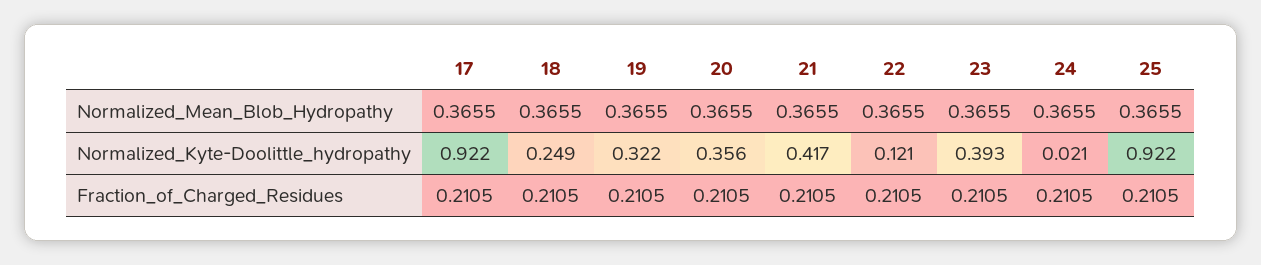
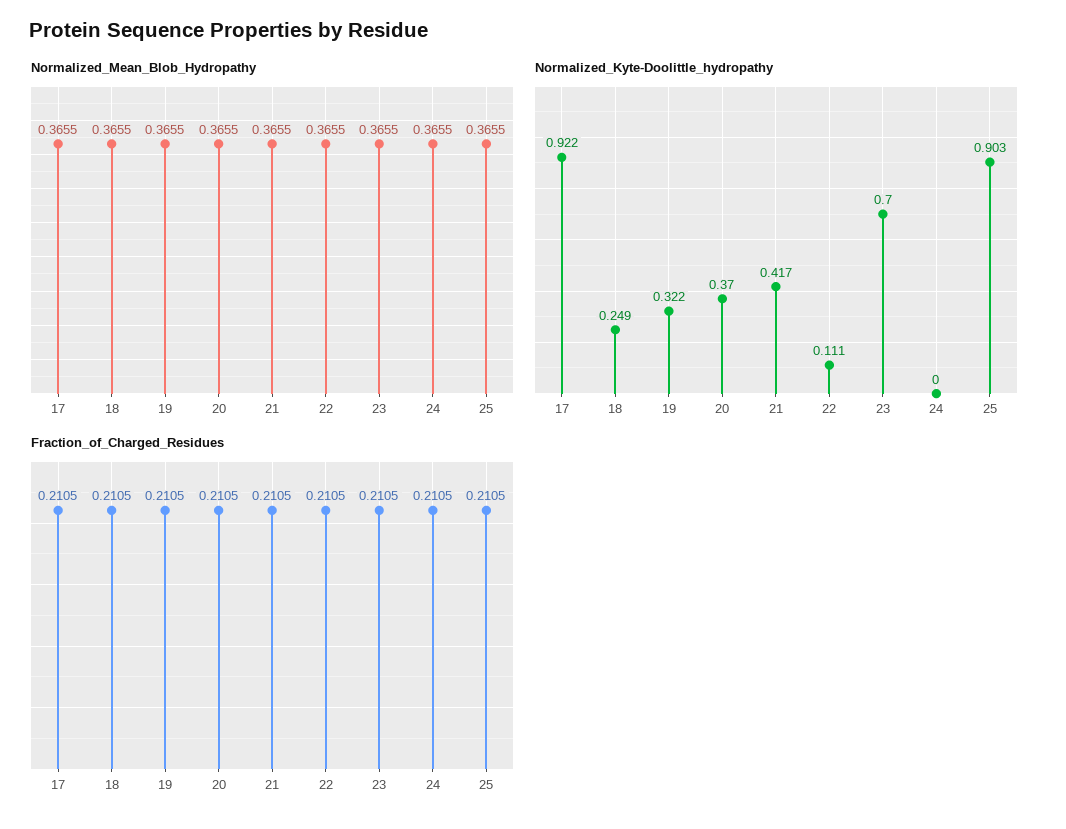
Normalized_Kyte-Doolittle_hydropathy, 20: 0.356 -> 0.37
Normalized_Kyte-Doolittle_hydropathy, 22: 0.121 -> 0.111
Normalized_Kyte-Doolittle_hydropathy, 23: 0.393 -> 0.7
Normalized_Kyte-Doolittle_hydropathy, 24: 0.021 -> 0
Normalized_Kyte-Doolittle_hydropathy, 25: 0.922 -> 0.903

